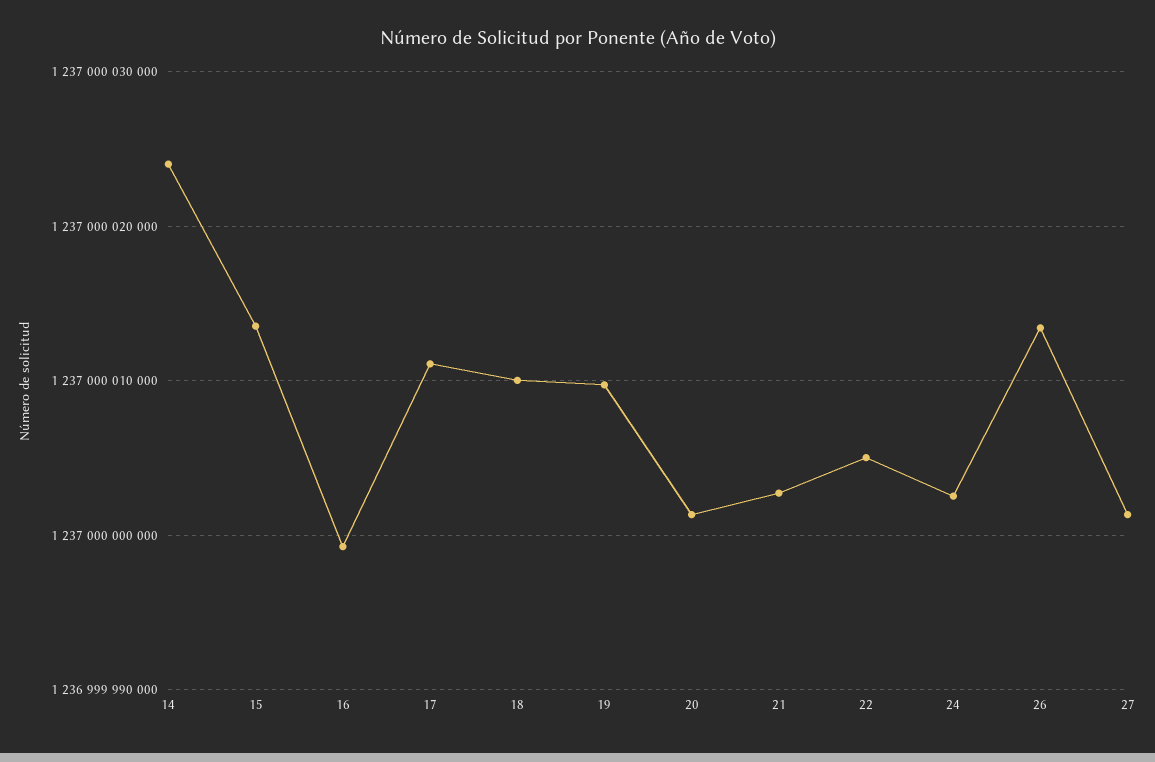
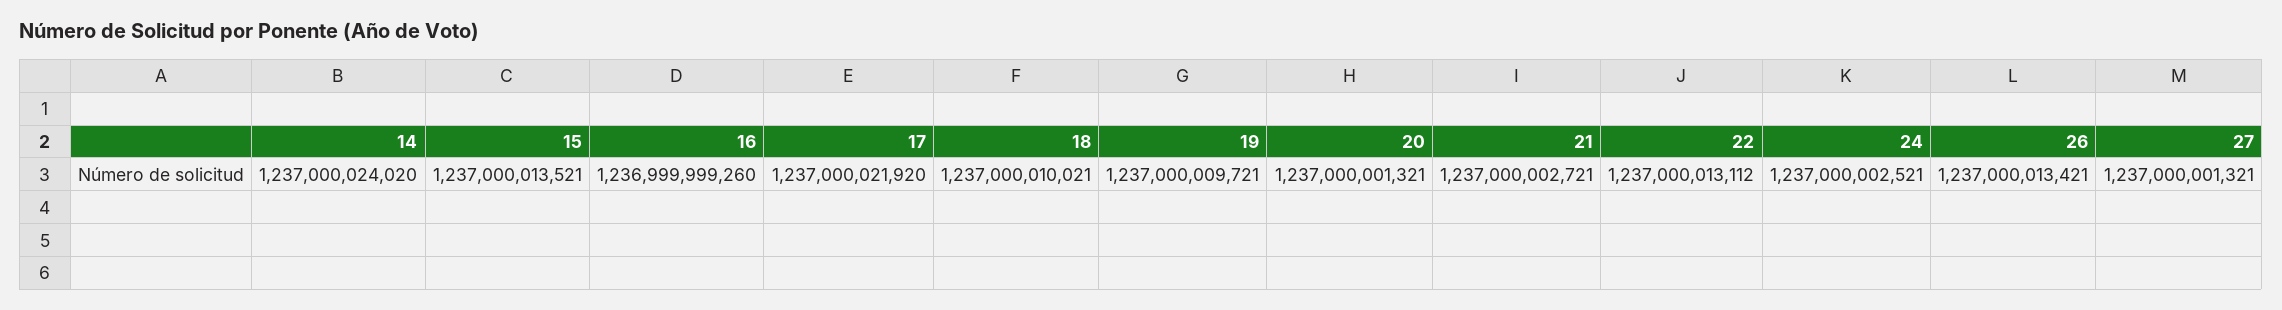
17: 1237000011000 -> 1237000021920
22: 1237000005000 -> 1237000013112

